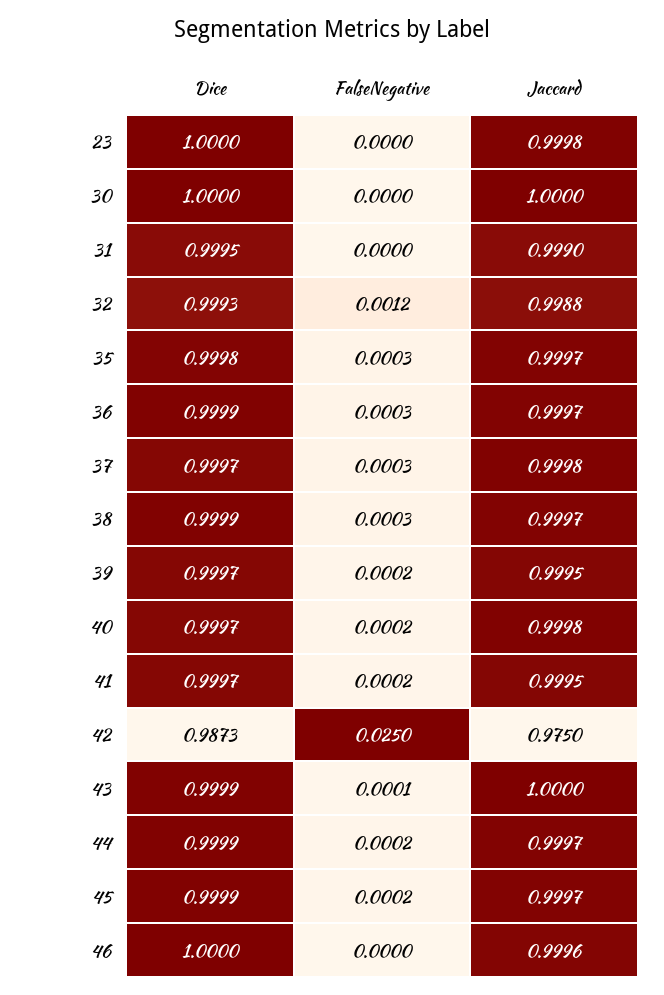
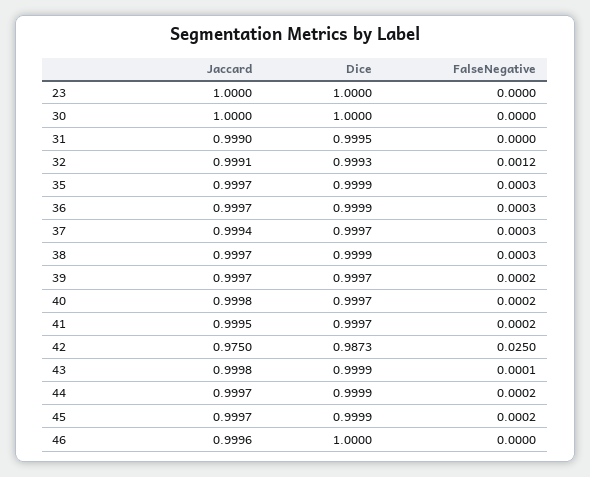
Jaccard, 23: 0.9998 -> 1
Jaccard, 32: 0.9988 -> 0.9991
Dice, 35: 0.9998 -> 0.9999
Jaccard, 37: 0.9998 -> 0.9994
Jaccard, 39: 0.9995 -> 0.9997
Jaccard, 43: 1 -> 0.9998

